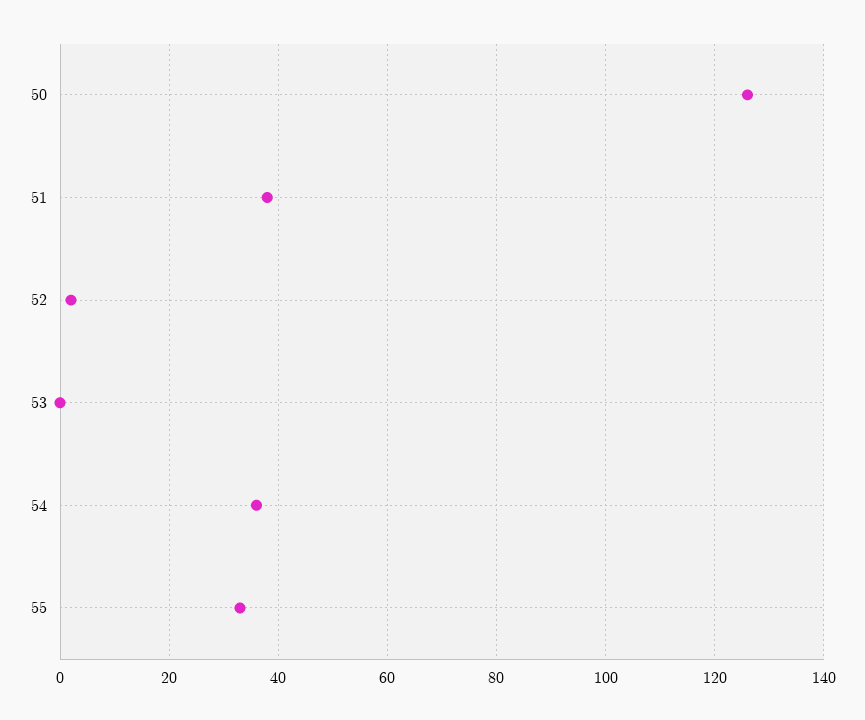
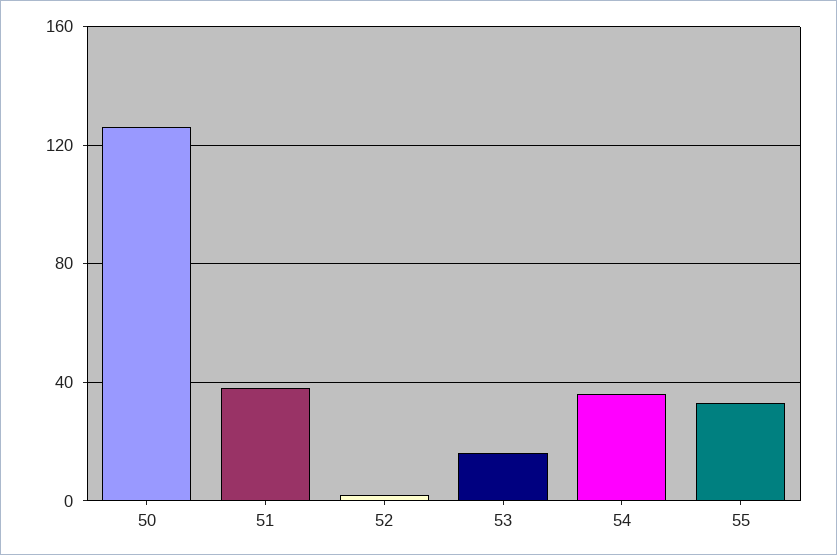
53: 0 -> 15

